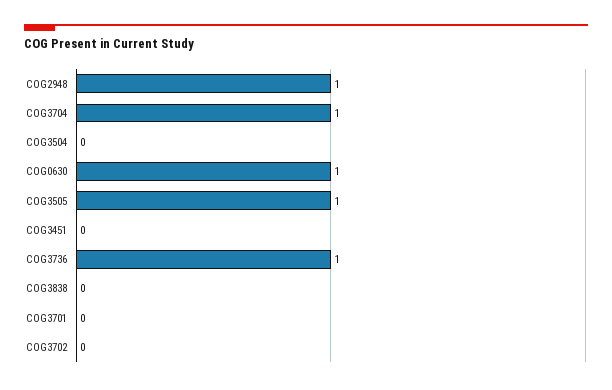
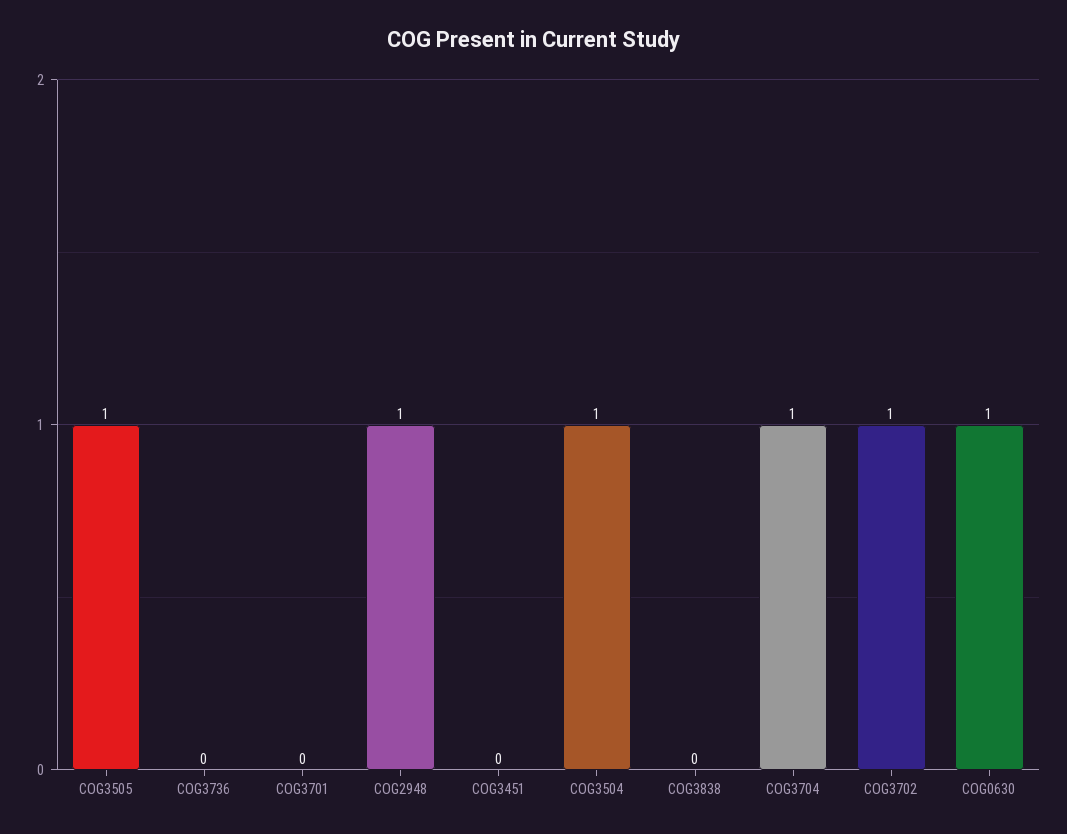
COG3504: 0 -> 1
COG3736: 1 -> 0
COG3702: 0 -> 1

